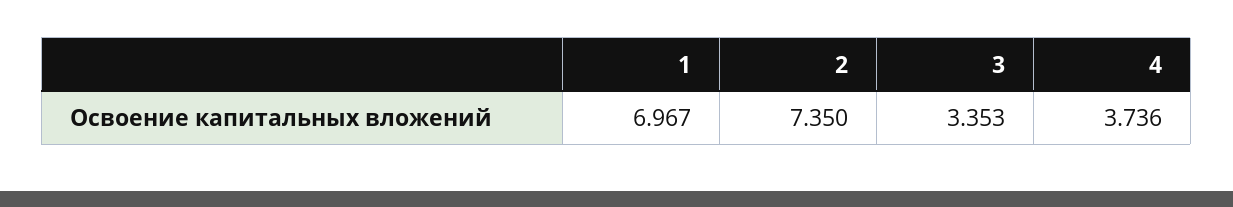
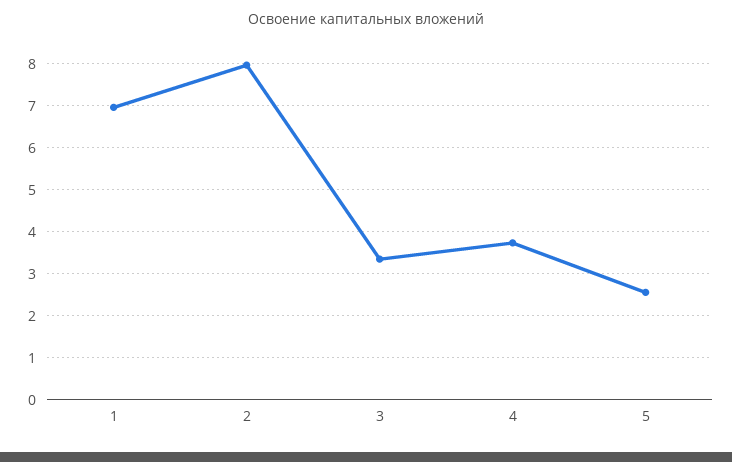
2: 7.35 -> 8
5: none -> 2.6

